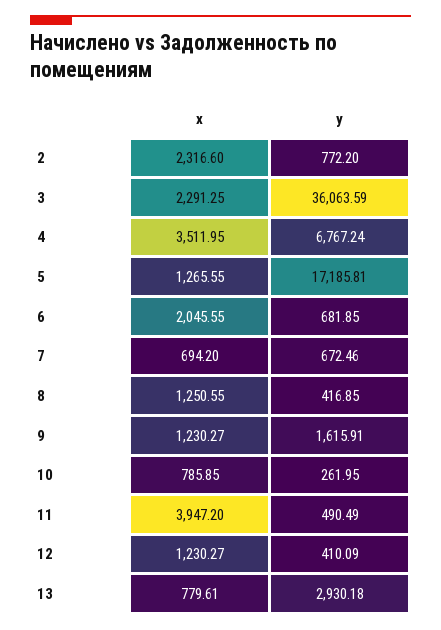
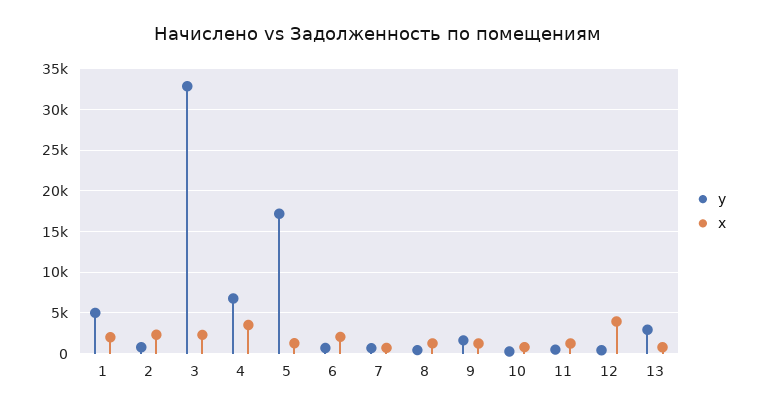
y, 3: 36063.59 -> 33000
x, 11: 3947.2 -> 1000
x, 12: 1230.27 -> 4000
y, 1: none -> 5000
x, 1: none -> 2000

